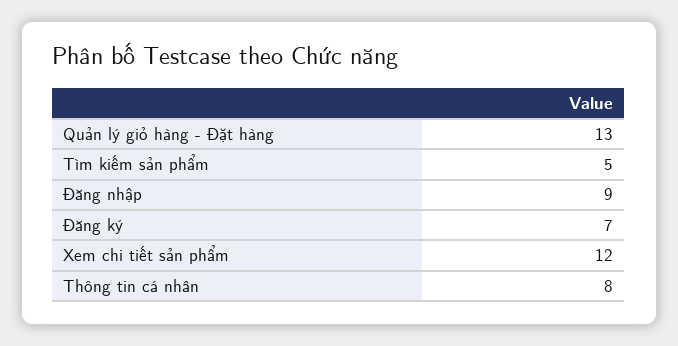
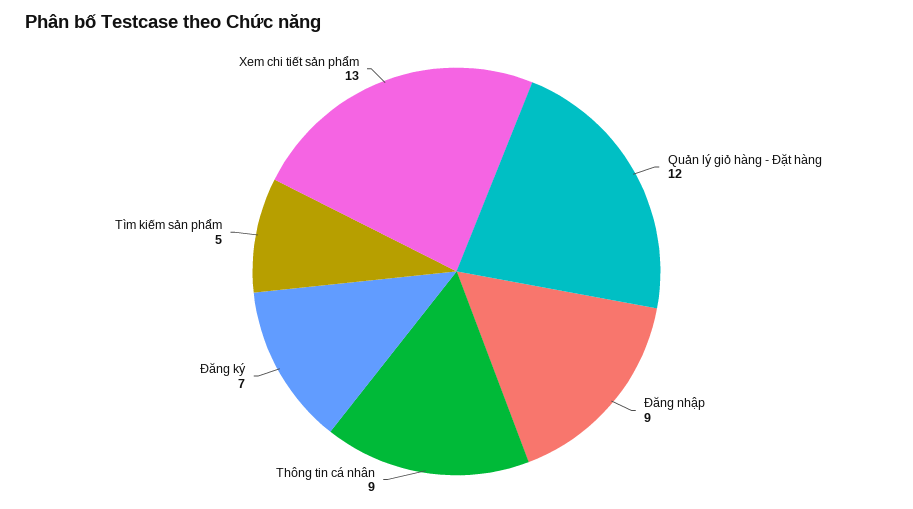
Quản lý giỏ hàng - Đặt hàng: 13 -> 12
Xem chi tiết sản phẩm: 12 -> 13
Thông tin cá nhân: 8 -> 9

